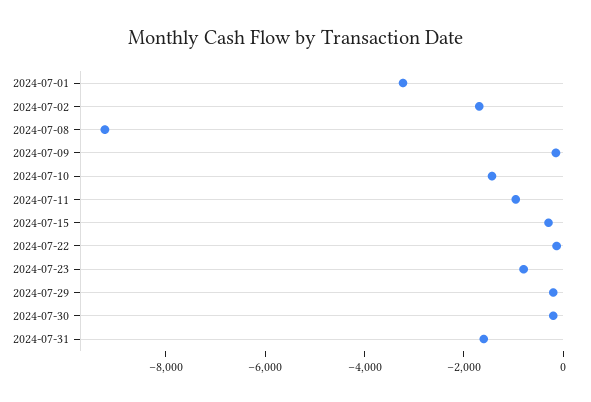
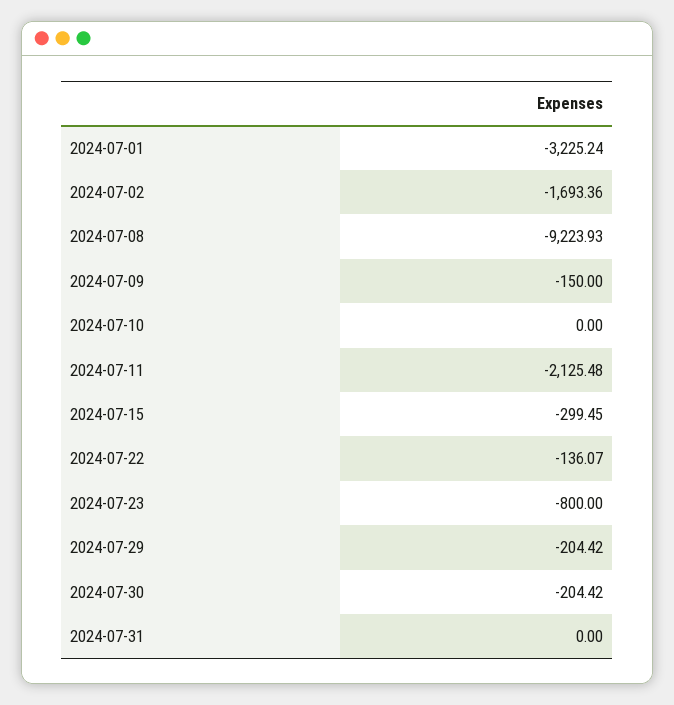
2024-07-10: -1500 -> 0
2024-07-11: -1000 -> -2125.48
2024-07-31: -1500 -> 0

